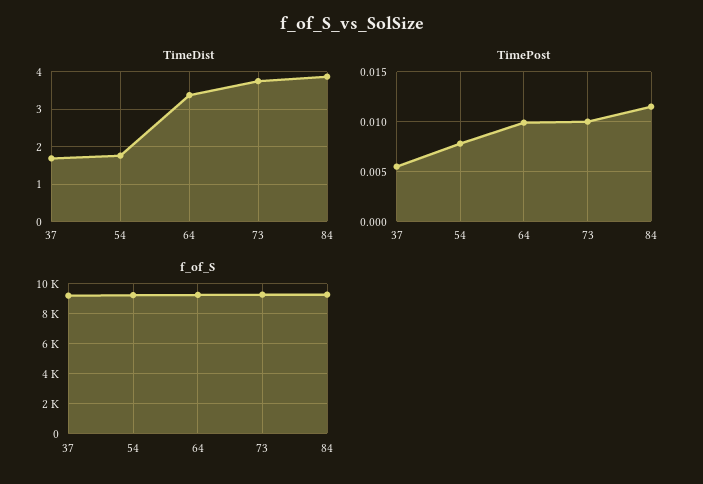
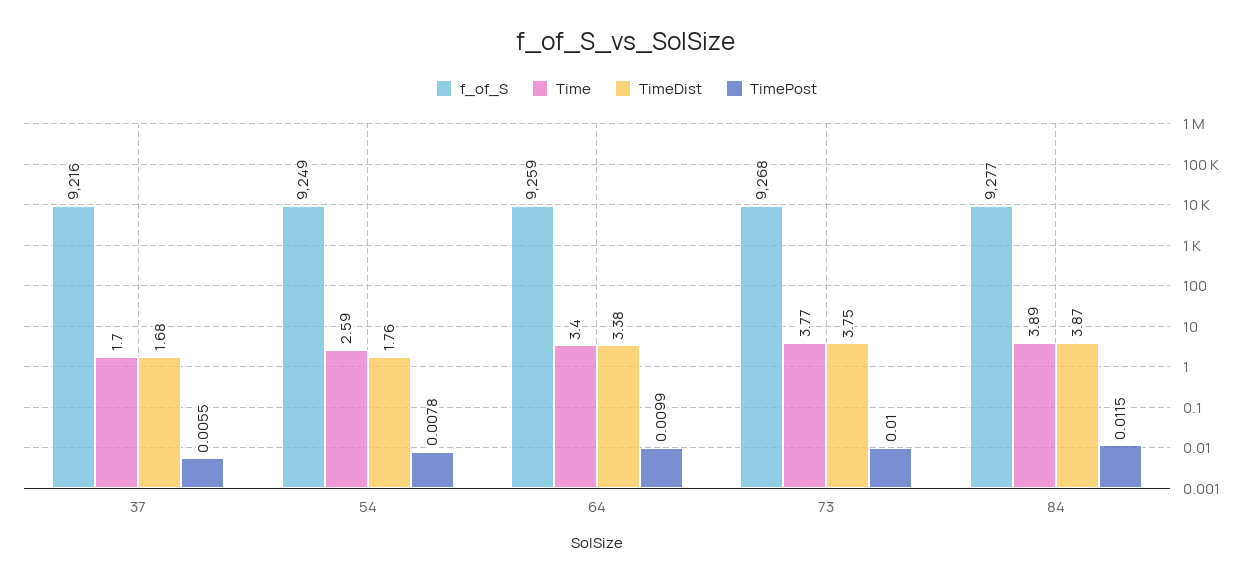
Time, 37: none -> 1.7
Time, 54: none -> 2.59
Time, 64: none -> 3.4
Time, 73: none -> 3.77
Time, 84: none -> 3.89

